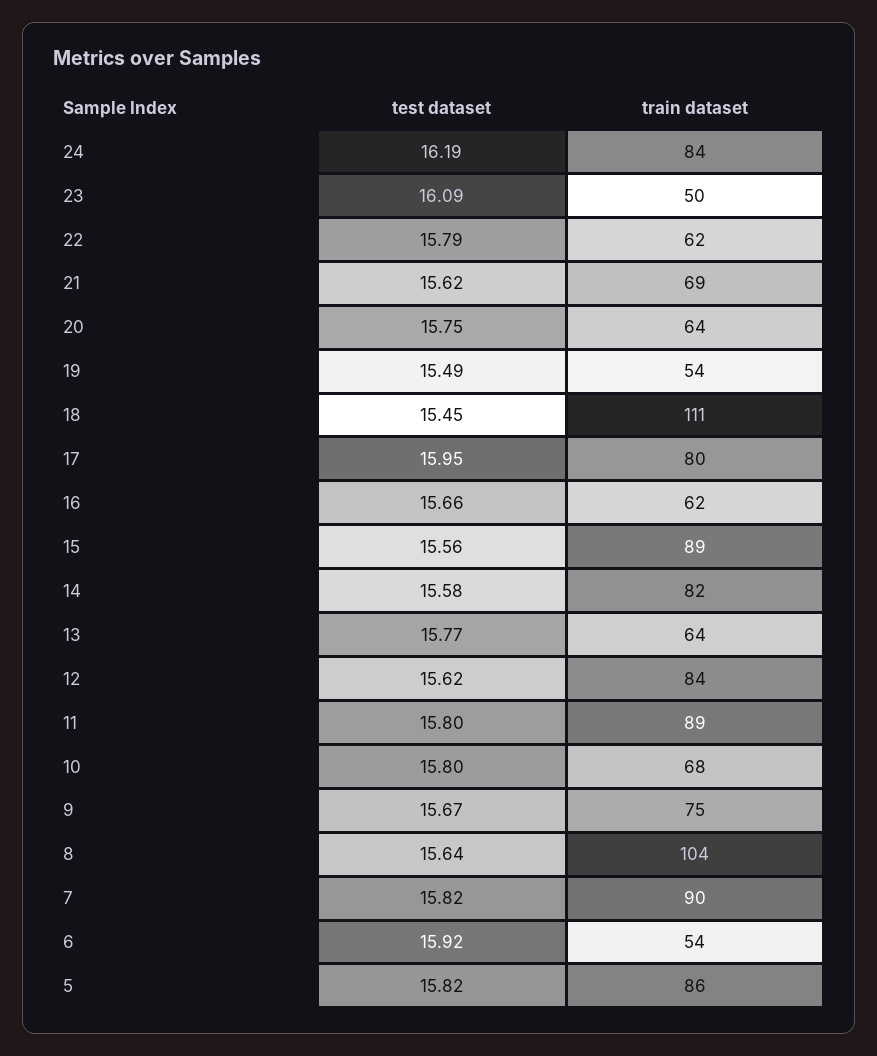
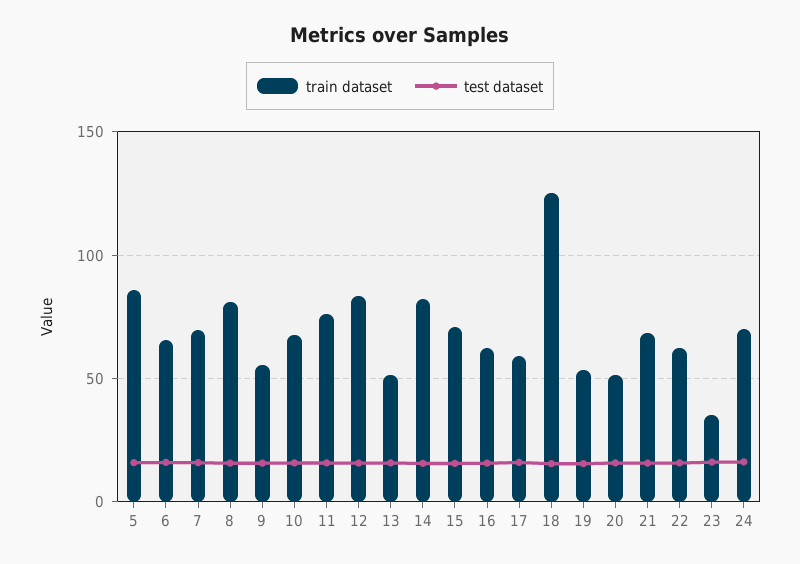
train dataset, 24: 84 -> 70
train dataset, 23: 50 -> 35
train dataset, 20: 64 -> 50
train dataset, 18: 111 -> 125
train dataset, 17: 80 -> 60
train dataset, 15: 89 -> 70
train dataset, 13: 64 -> 50
train dataset, 11: 89 -> 75
train dataset, 9: 75 -> 55
train dataset, 8: 104 -> 80
train dataset, 7: 90 -> 70
train dataset, 6: 54 -> 65

